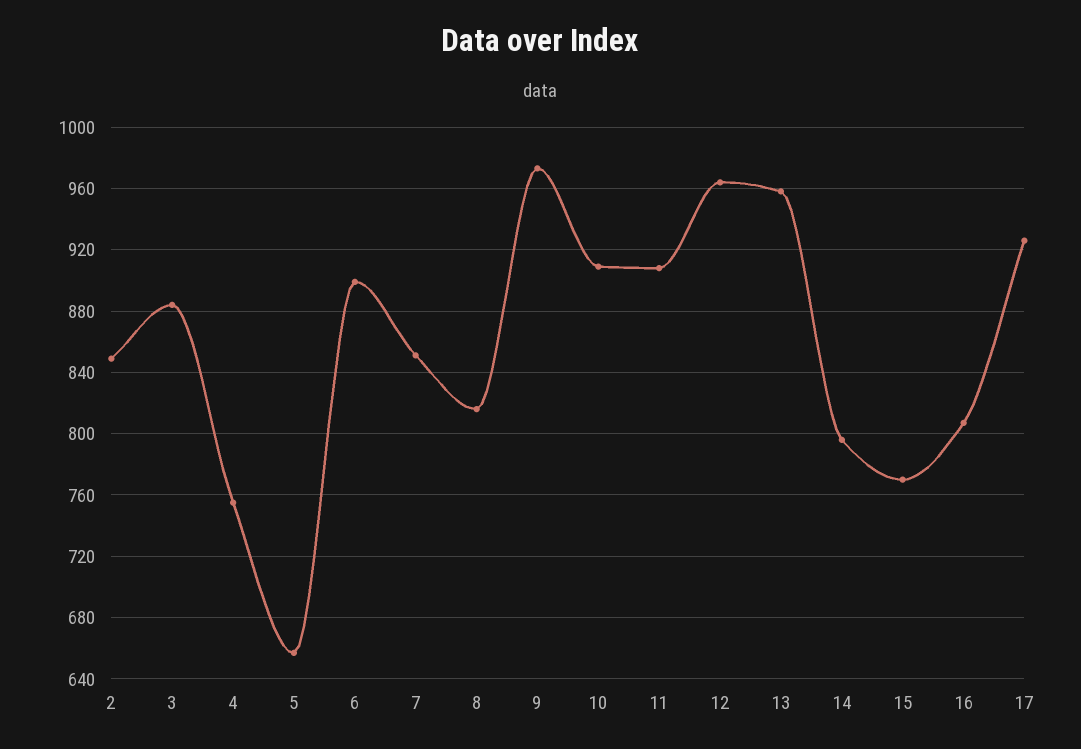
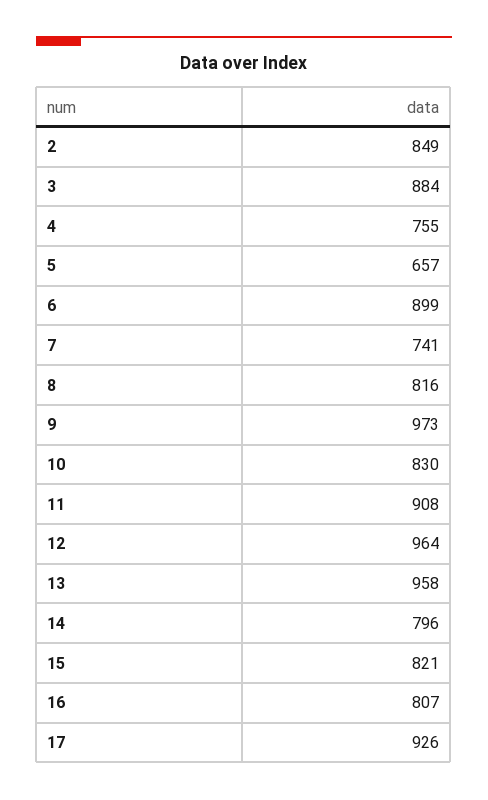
7: 850 -> 741
10: 910 -> 830
15: 770 -> 821

